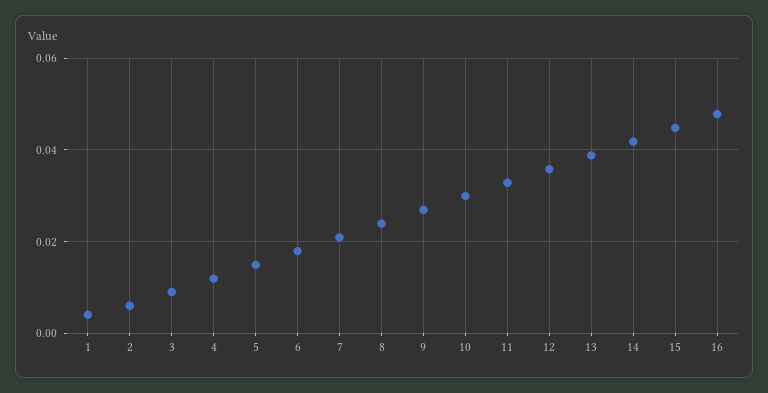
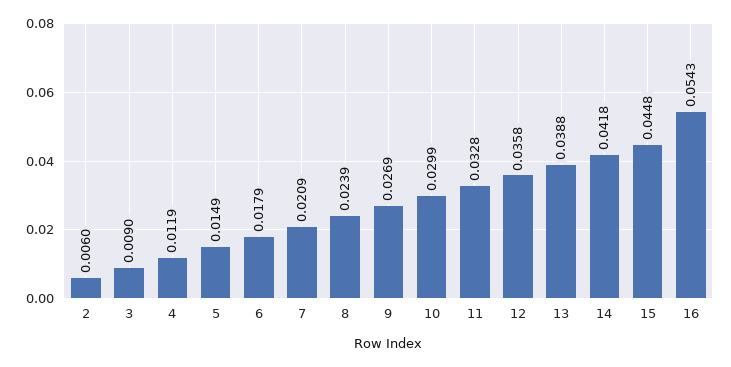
1: 0.004 -> none
16: 0.048 -> 0.0543

